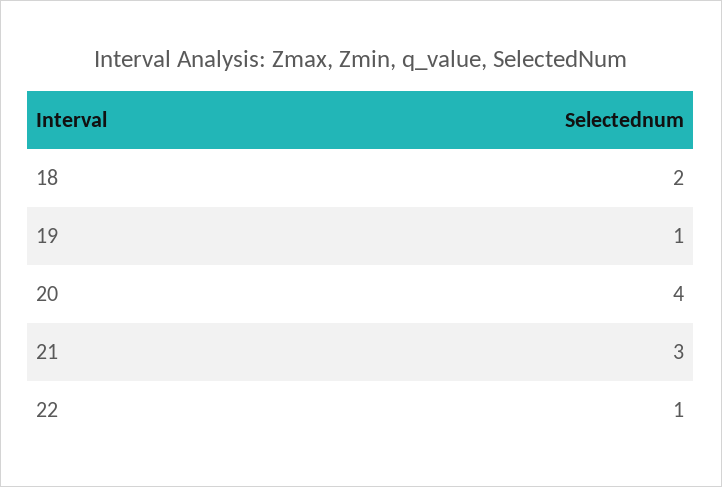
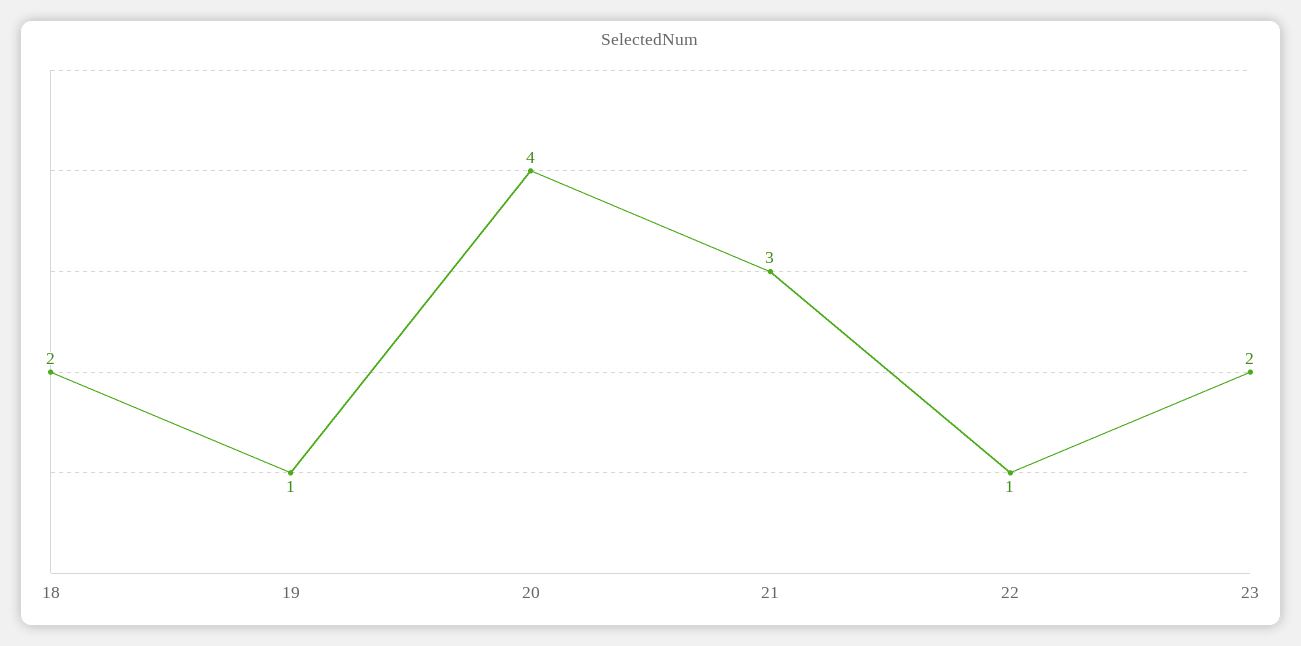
23: none -> 2

